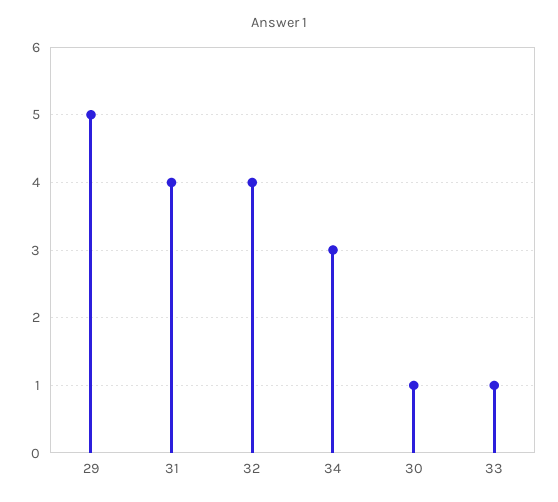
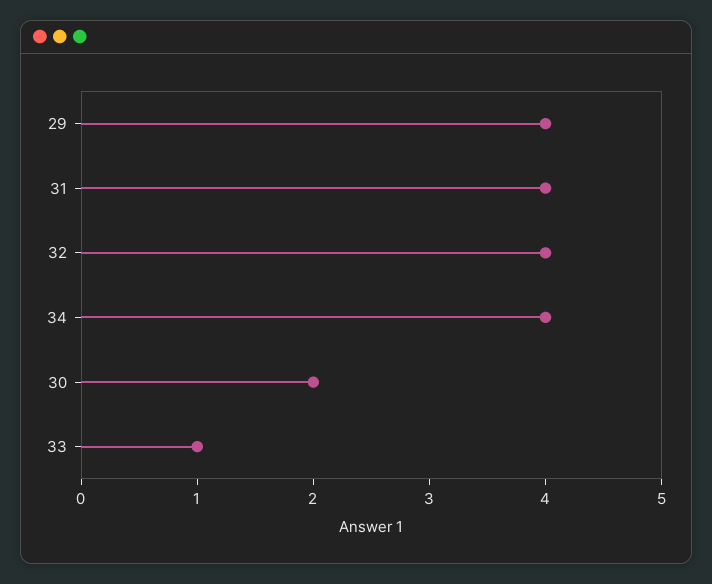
29: 5 -> 4
34: 3 -> 4
30: 1 -> 2

